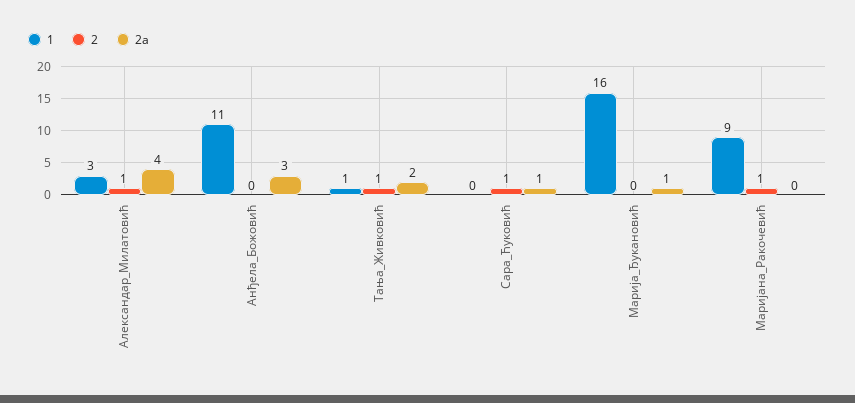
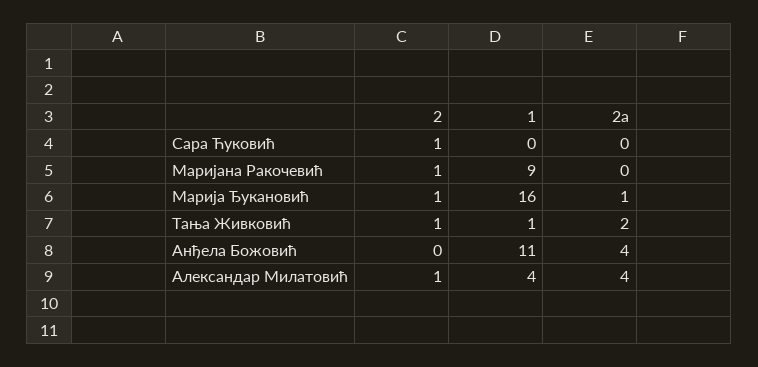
1, Александар_Милатовић: 3 -> 4
2a, Анђела_Божовић: 3 -> 4
2a, Сара_Ћуковић: 1 -> 0
2, Марија_Ђукановић: 0 -> 1

